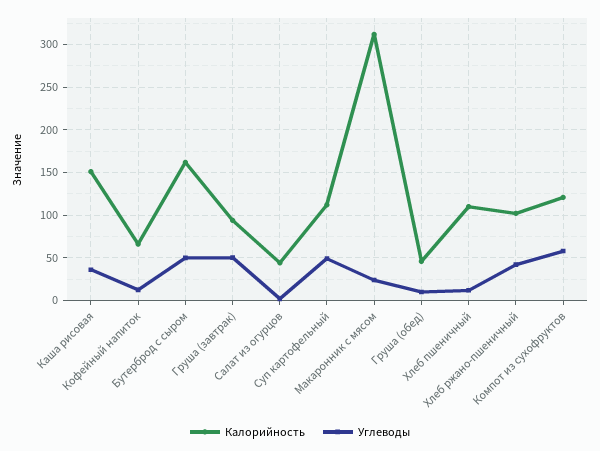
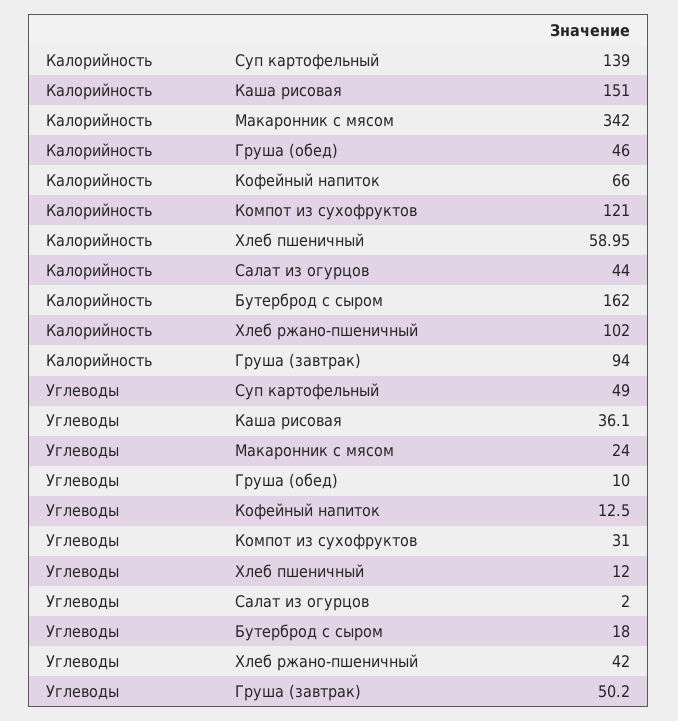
Углеводы, Бутерброд с сыром: 50 -> 18
Калорийность, Суп картофельный: 110 -> 139
Калорийность, Макаронник с мясом: 310 -> 342
Калорийность, Хлеб пшеничный: 110 -> 58.95
Углеводы, Компот из сухофруктов: 60 -> 31

